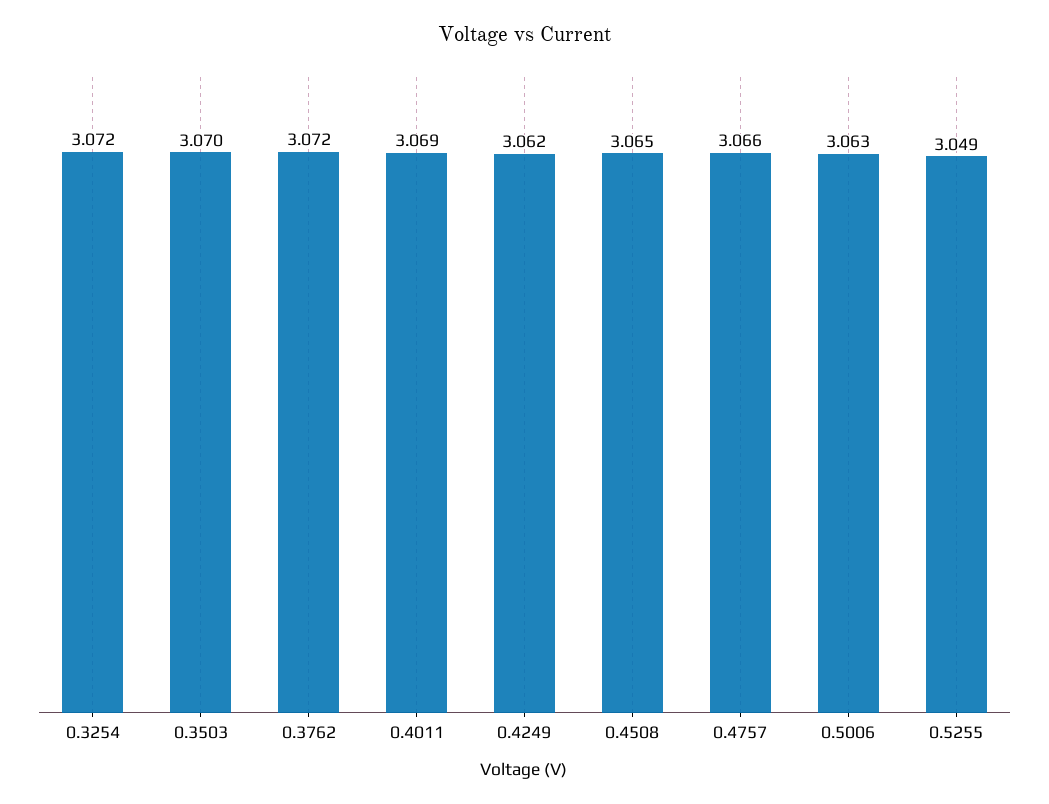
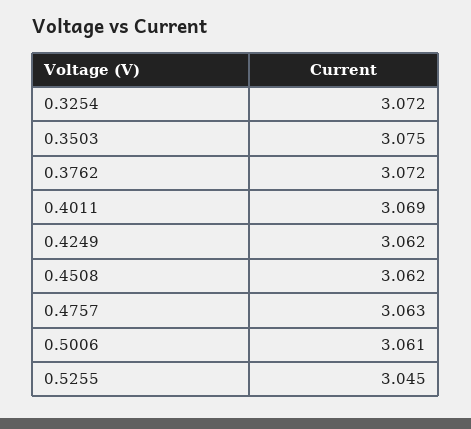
0.3503: 3.07 -> 3.075
0.4508: 3.065 -> 3.062
0.4757: 3.066 -> 3.063
0.5006: 3.063 -> 3.061
0.5255: 3.049 -> 3.045

